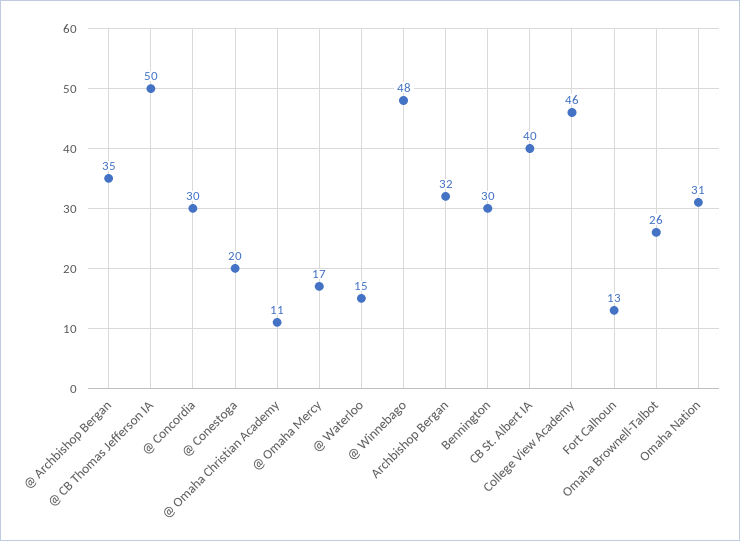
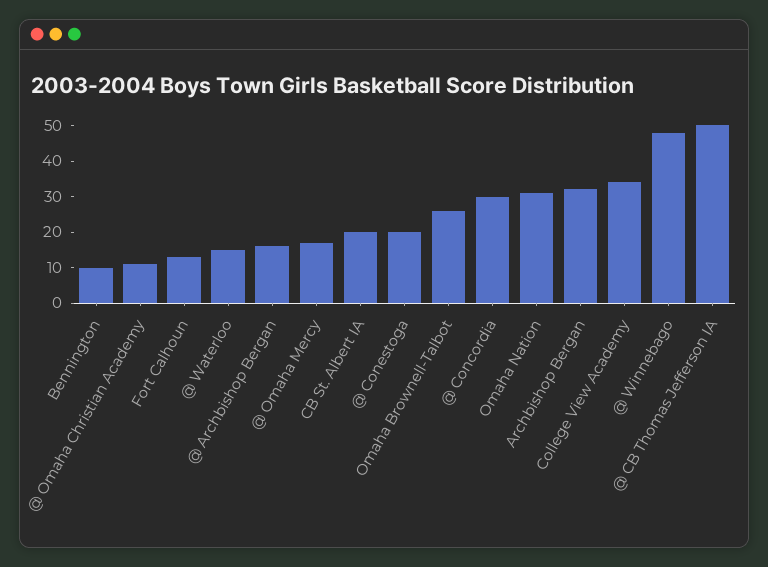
@ Archbishop Bergan: 35 -> 15
Bennington: 30 -> 10
CB St. Albert IA: 40 -> 20
College View Academy: 46 -> 35

